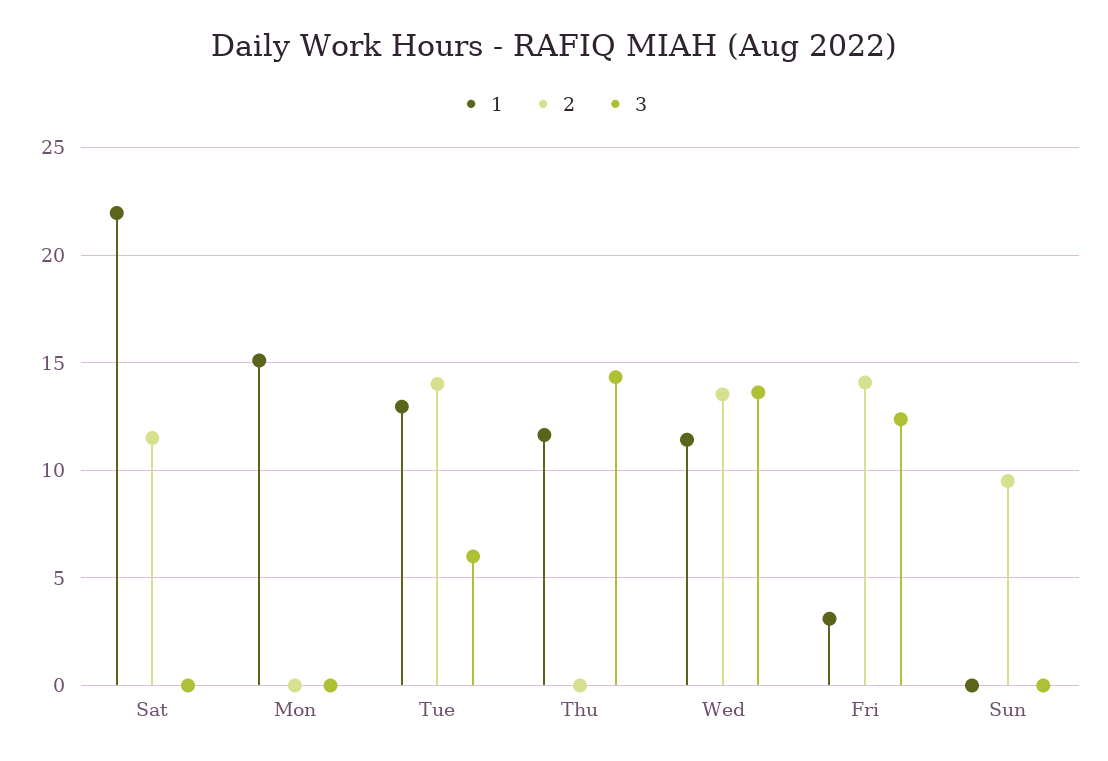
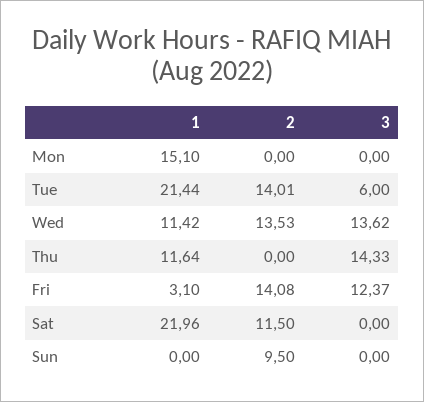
1, Tue: 13 -> 21.44

